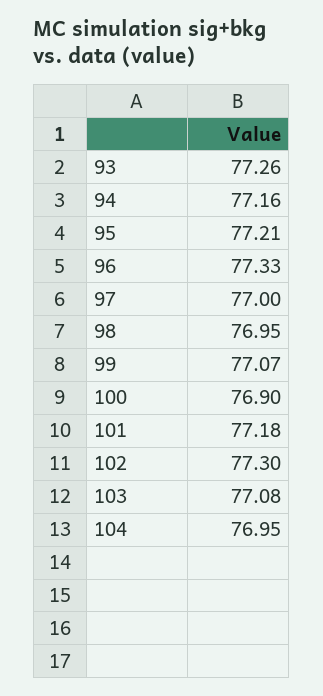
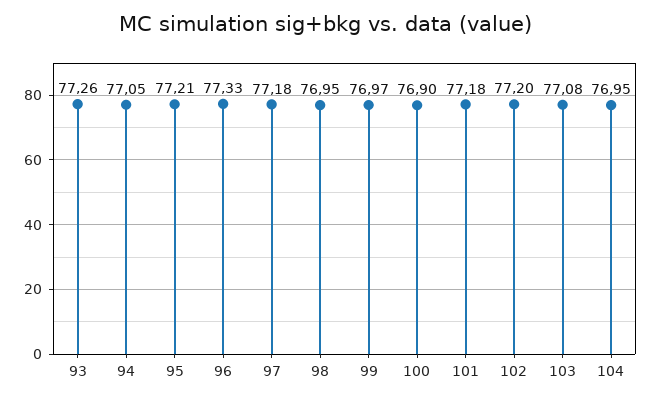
94: 77.16 -> 77.05
97: 77 -> 77.18
99: 77.07 -> 76.97
102: 77.3 -> 77.2

